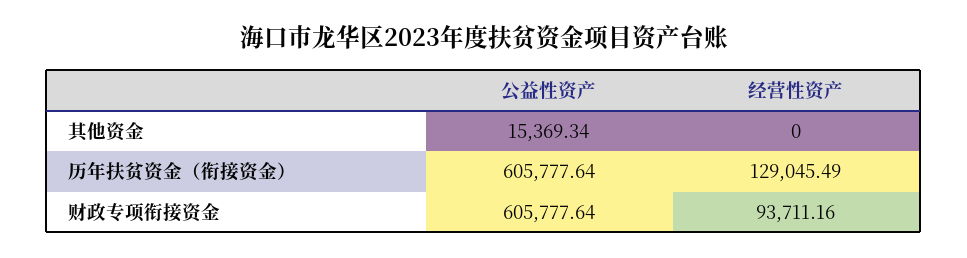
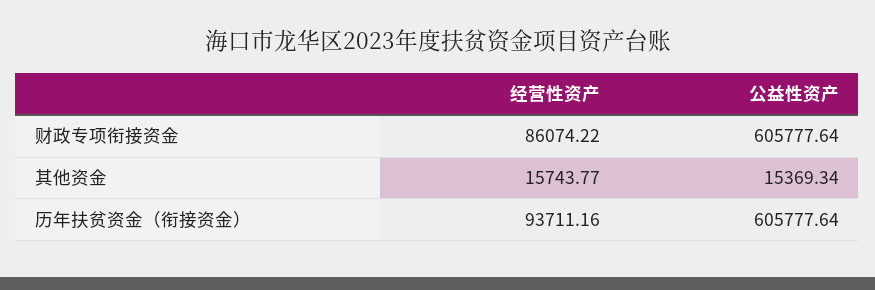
经营性资产, 其他资金: 0 -> 15743.77
经营性资产, 历年扶贫资金（衔接资金）: 129045.49 -> 93711.16
经营性资产, 财政专项衔接资金: 93711.16 -> 86074.22

